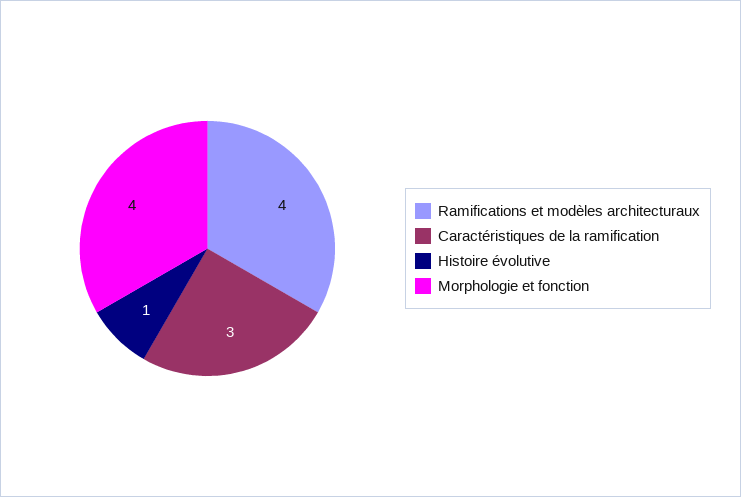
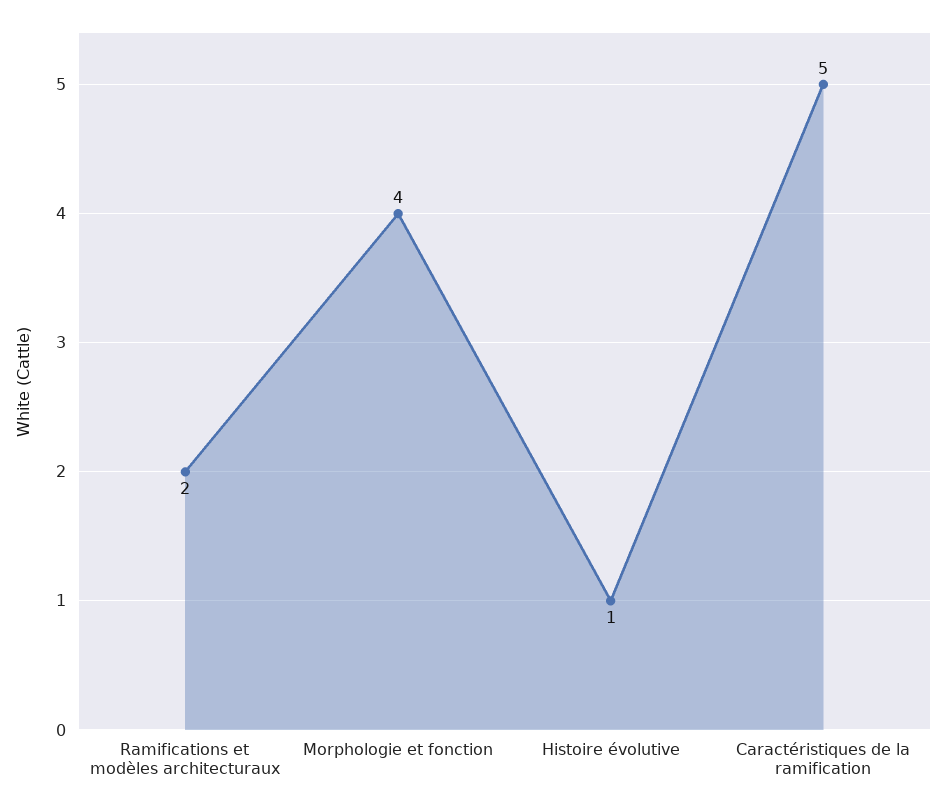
Ramifications et modèles architecturaux: 4 -> 2
Caractéristiques de la ramification: 3 -> 5

